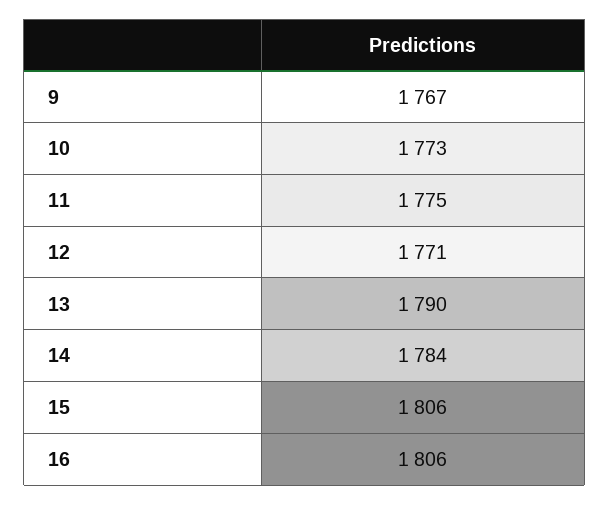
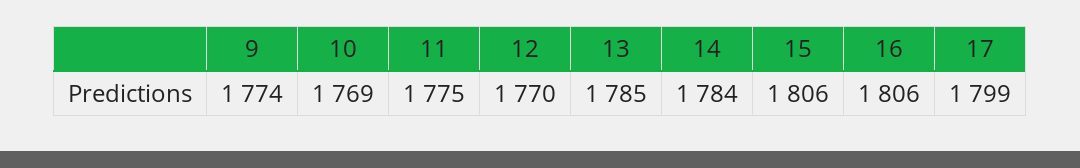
9: 1767 -> 1774
10: 1773 -> 1769
12: 1771 -> 1770
13: 1790 -> 1785
17: none -> 1799

